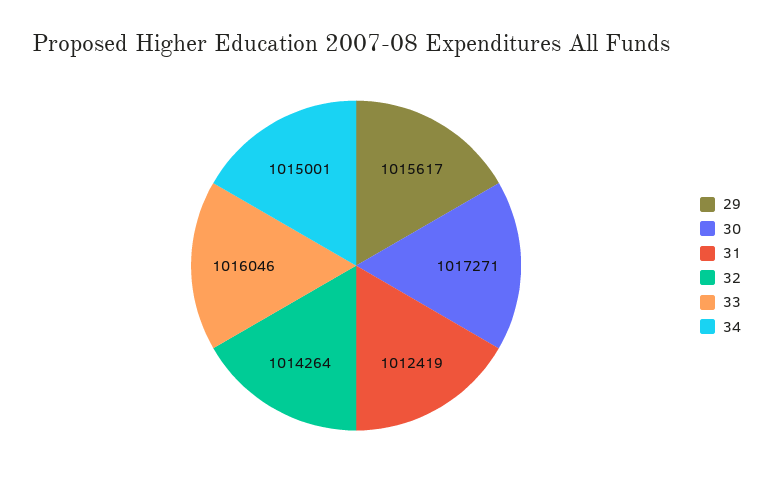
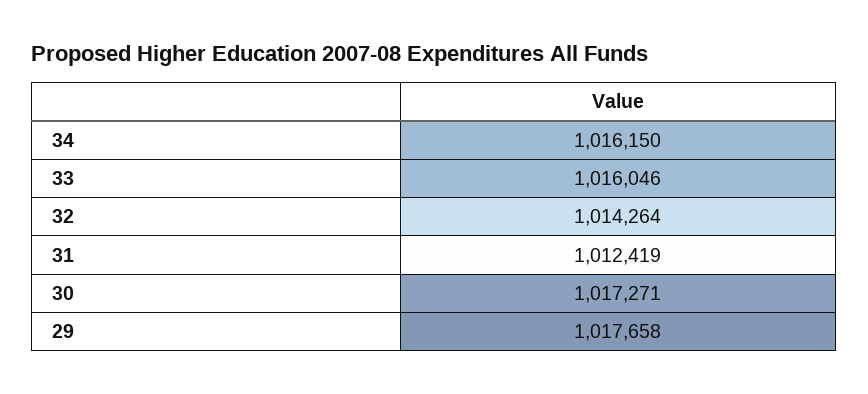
29: 1015617 -> 1017658
34: 1015001 -> 1016150

